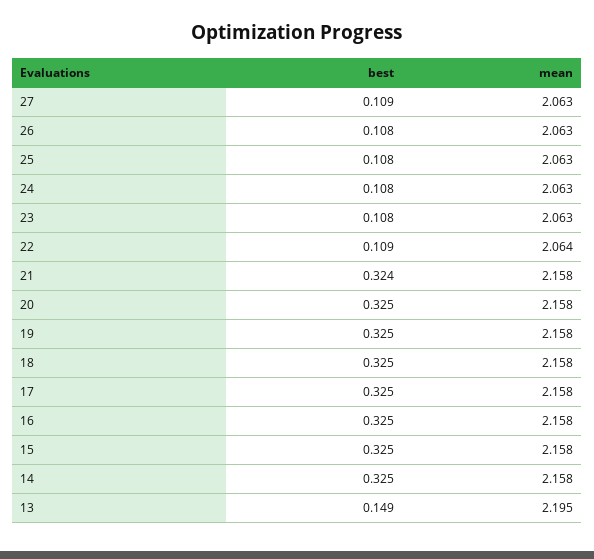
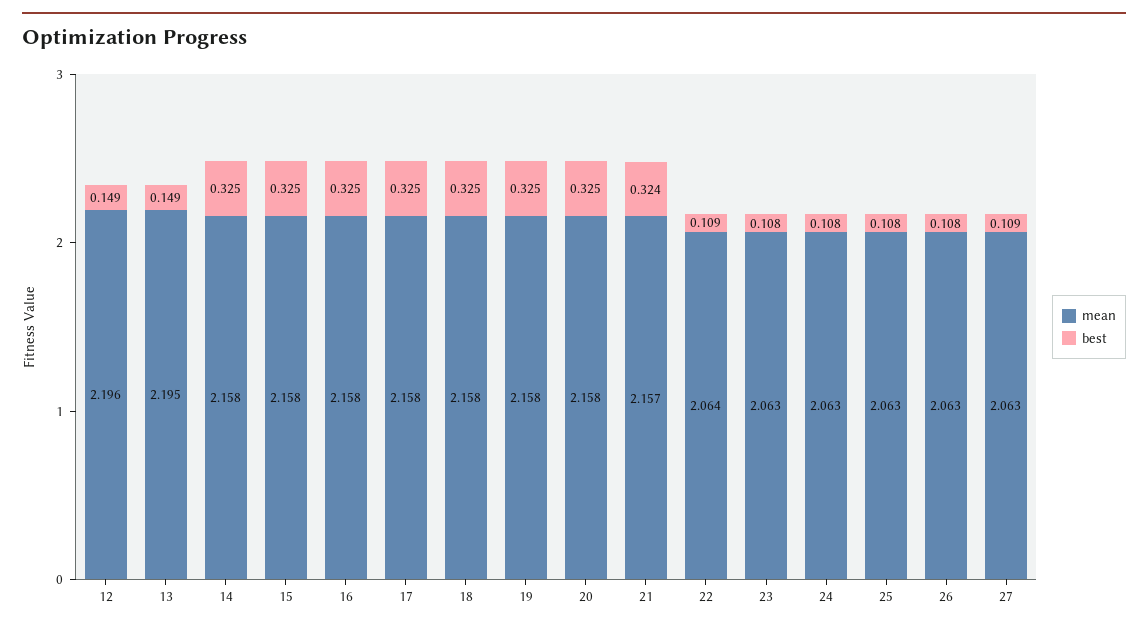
mean, 21: 2.158 -> 2.157
mean, 12: none -> 2.196
best, 12: none -> 0.149

